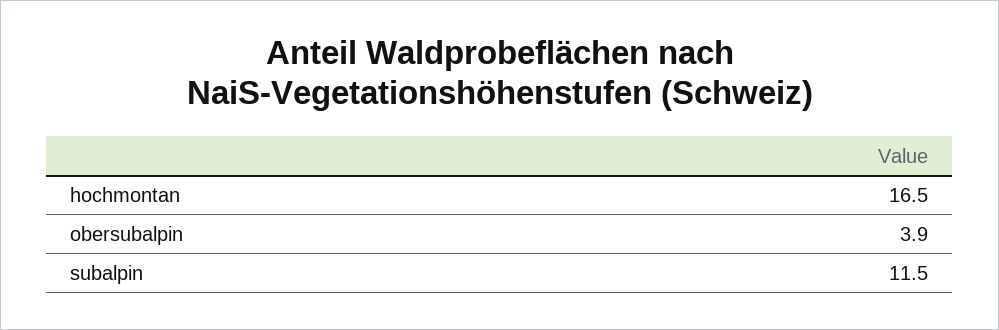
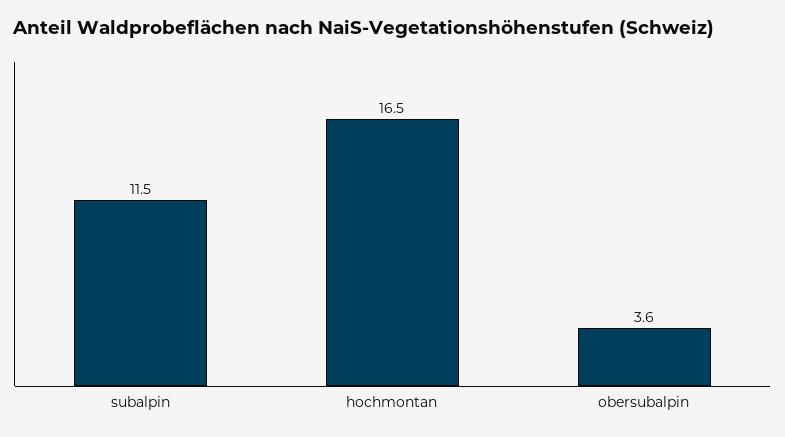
obersubalpin: 3.9 -> 3.6

